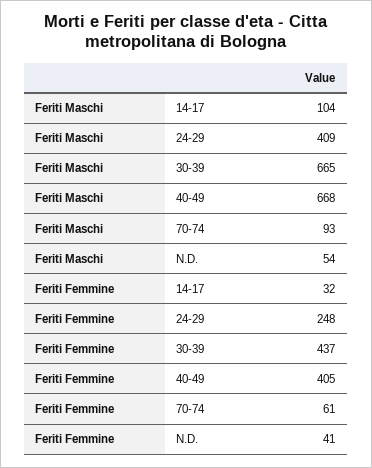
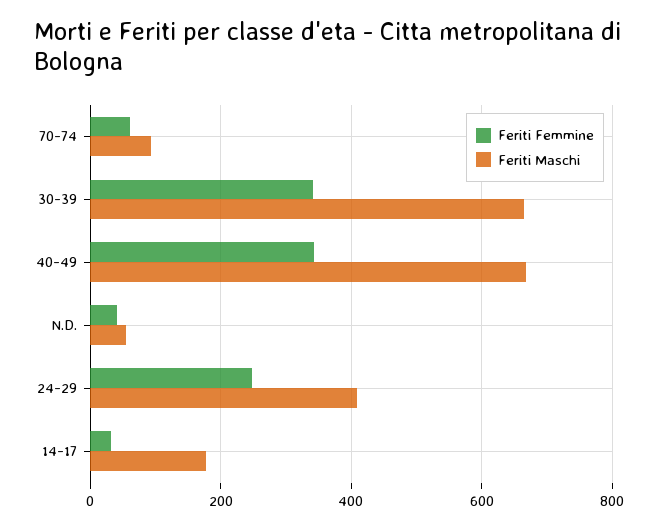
Feriti Maschi, 14-17: 104 -> 180
Feriti Femmine, 30-39: 437 -> 340
Feriti Femmine, 40-49: 405 -> 340

